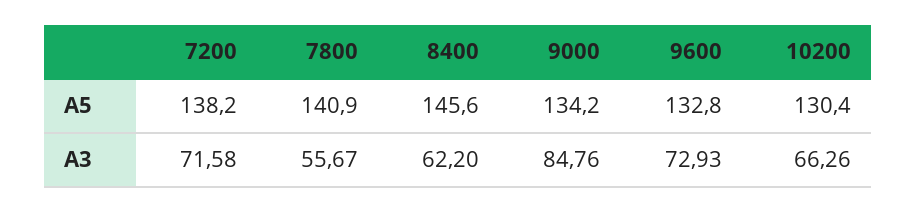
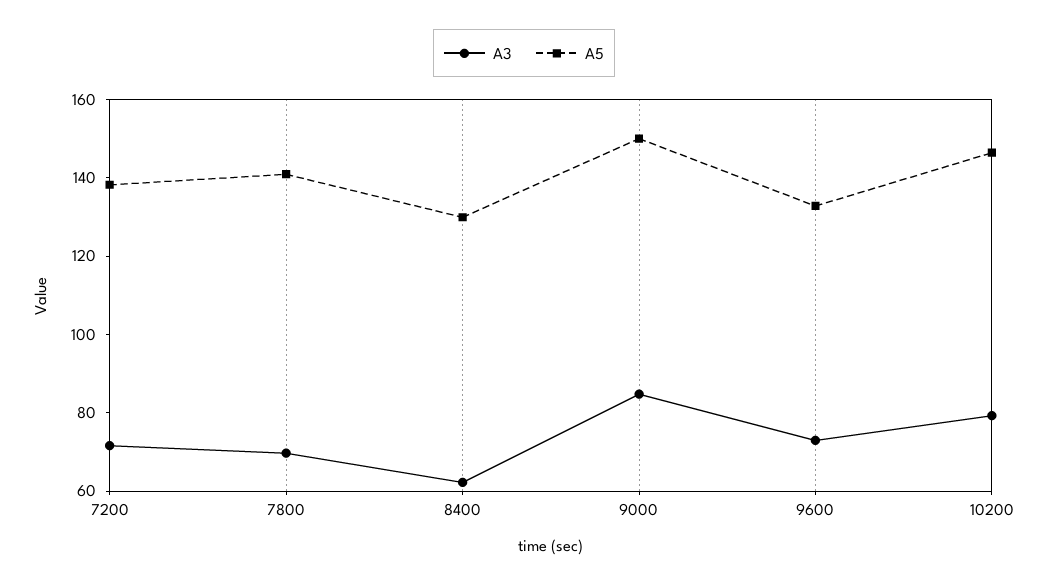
A5, 8400: 145.6 -> 130
A5, 9000: 134.2 -> 150
A5, 10200: 130.4 -> 145
A3, 7800: 55.67 -> 70
A3, 10200: 66.26 -> 80

